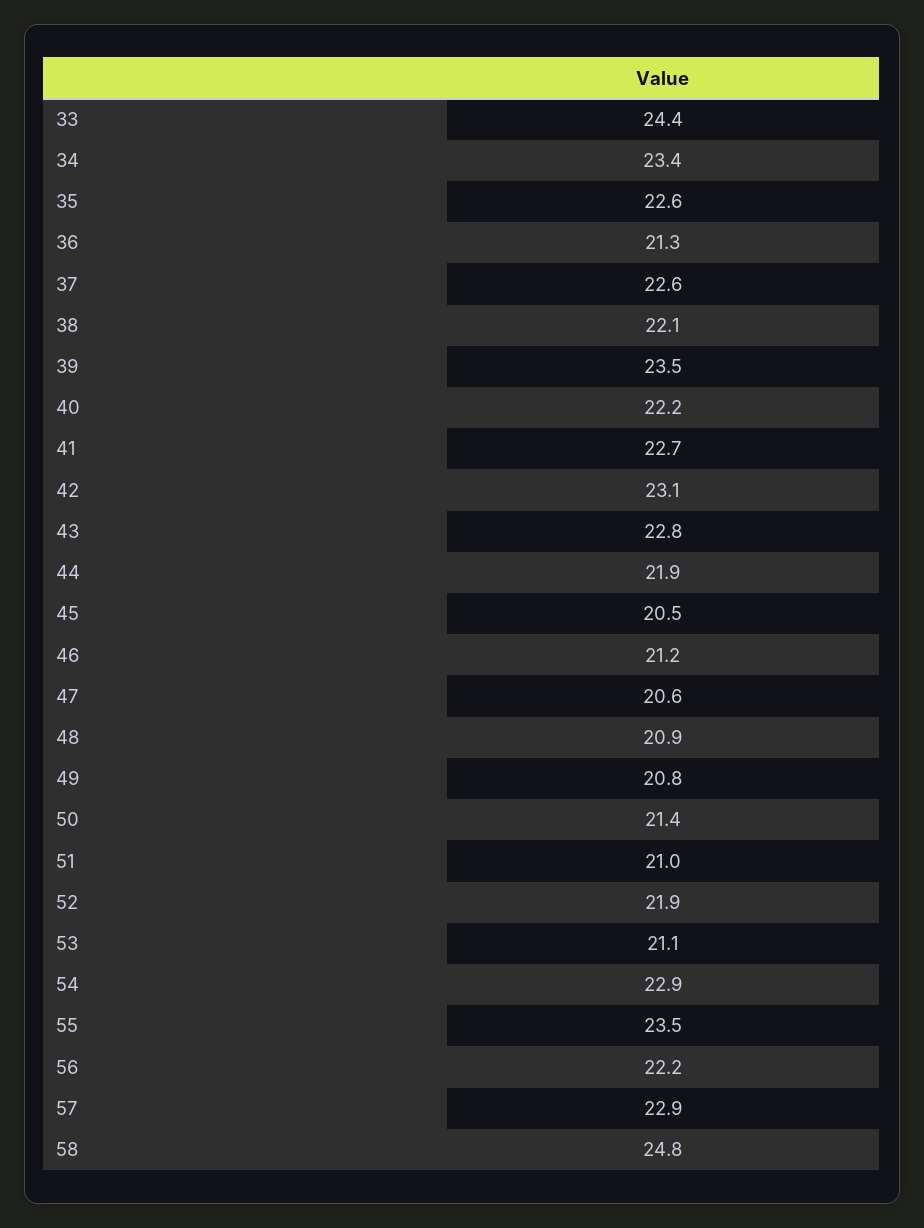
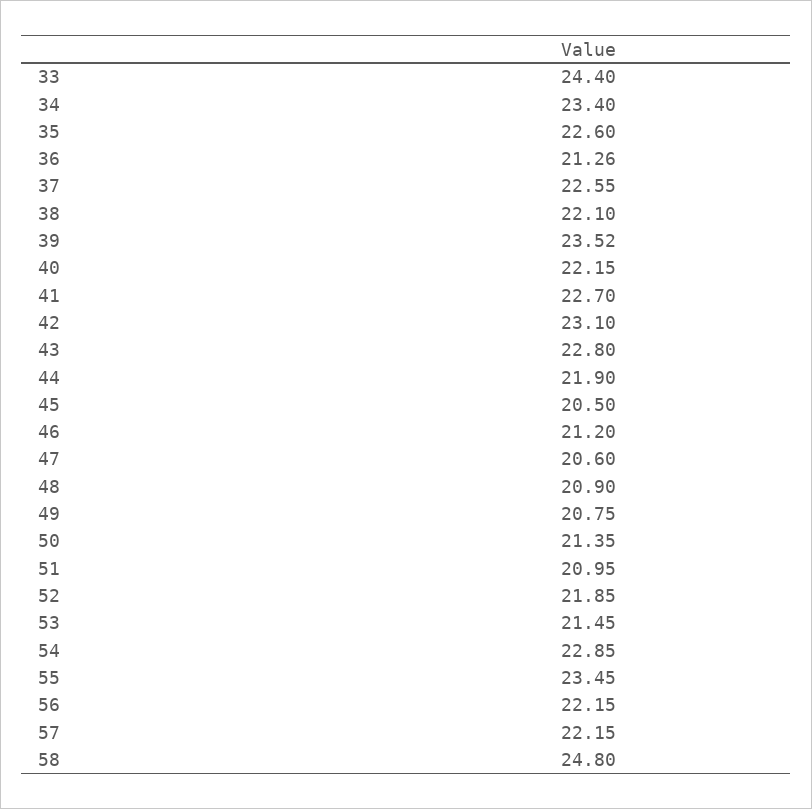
53: 21.1 -> 21.45
57: 22.9 -> 22.15

